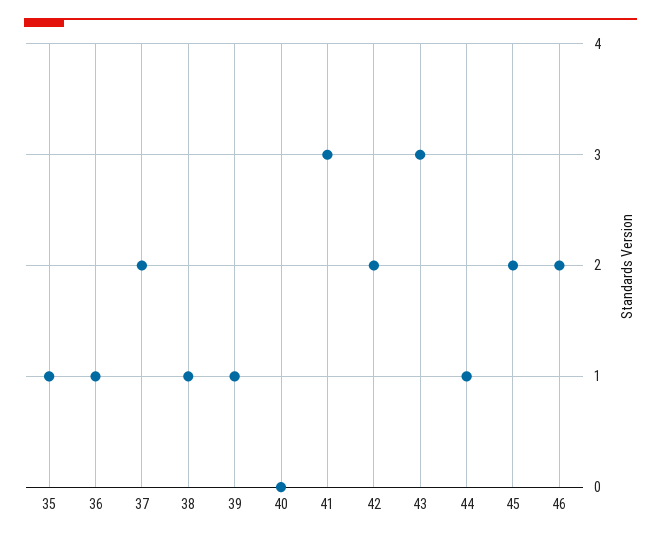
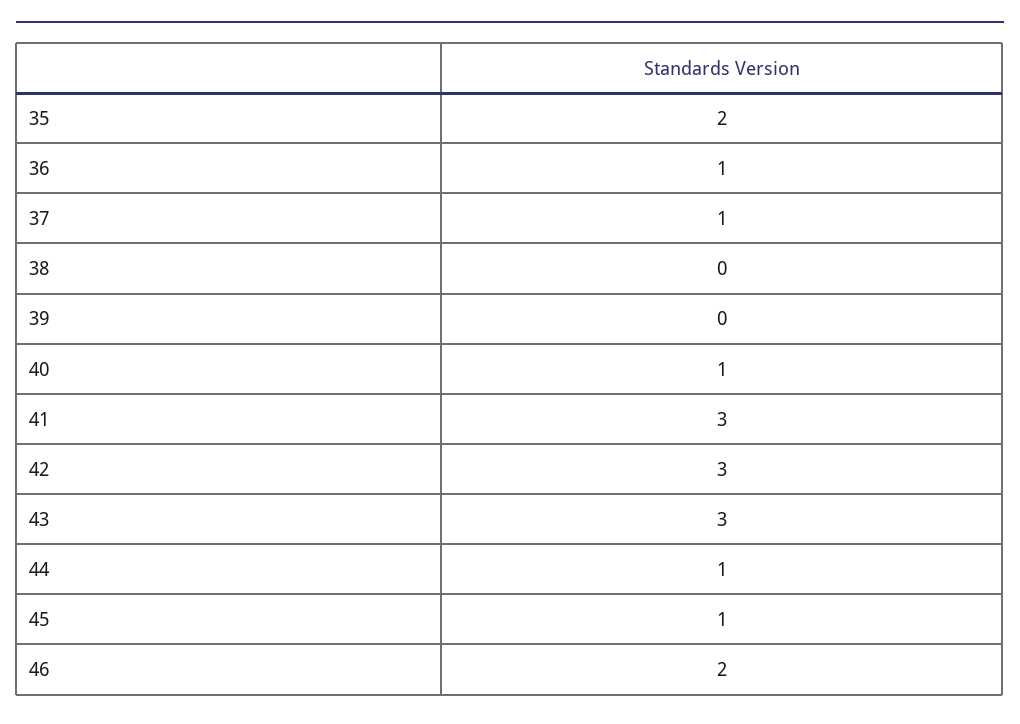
35: 1 -> 2
37: 2 -> 1
38: 1 -> 0
39: 1 -> 0
40: 0 -> 1
42: 2 -> 3
45: 2 -> 1

